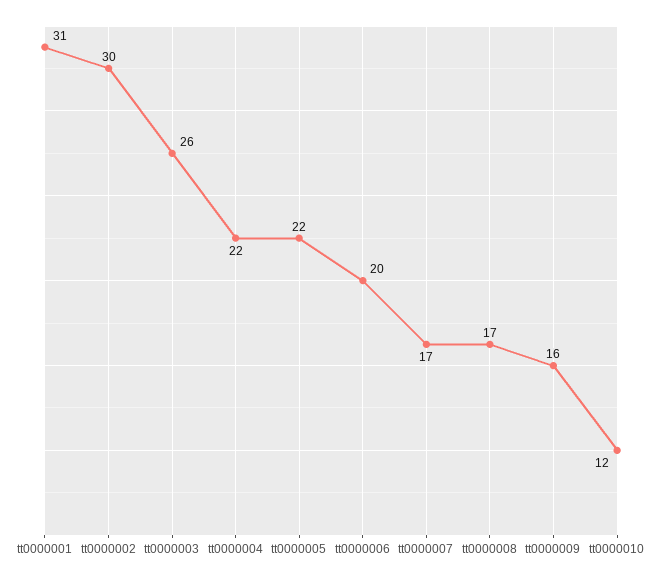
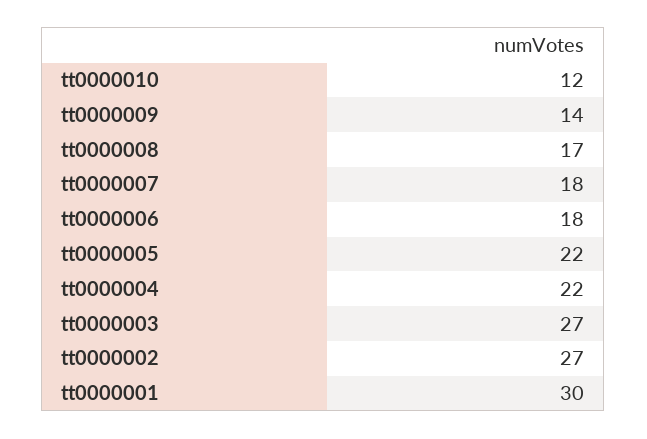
tt0000001: 31 -> 30
tt0000002: 30 -> 27
tt0000003: 26 -> 27
tt0000006: 20 -> 18
tt0000007: 17 -> 18
tt0000009: 16 -> 14

